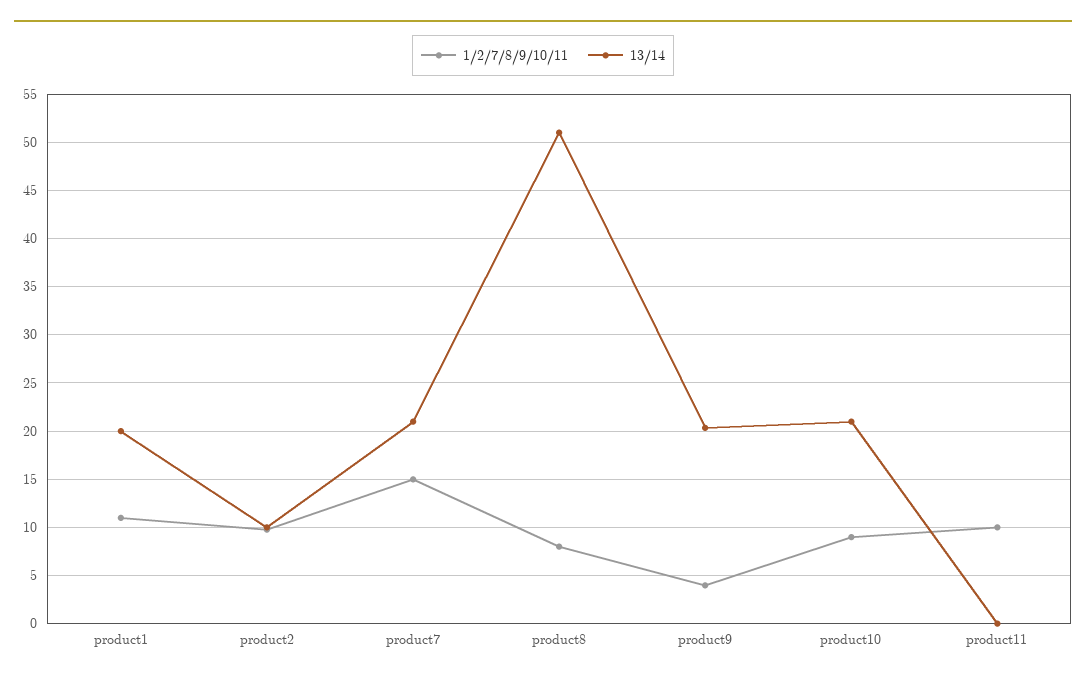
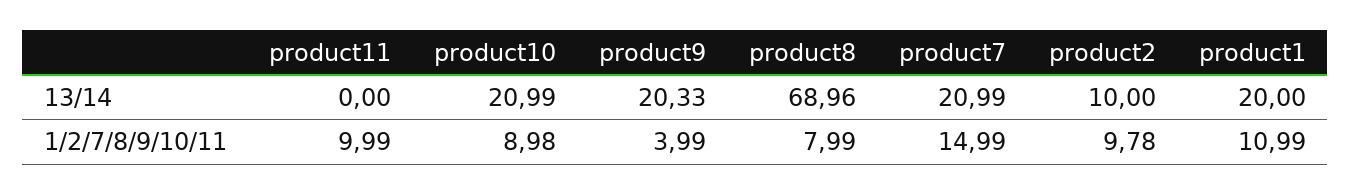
13/14, product8: 51 -> 68.96

